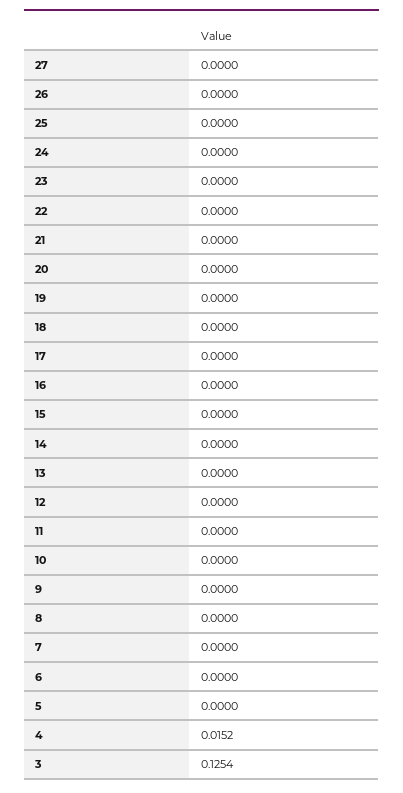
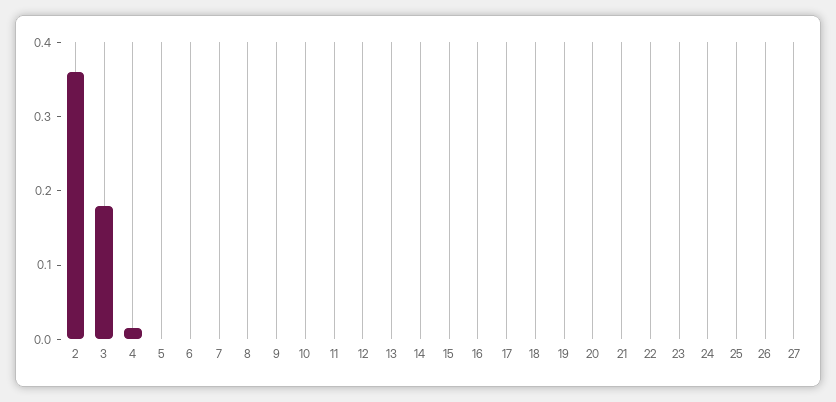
3: 0.1254 -> 0.18
2: none -> 0.36

